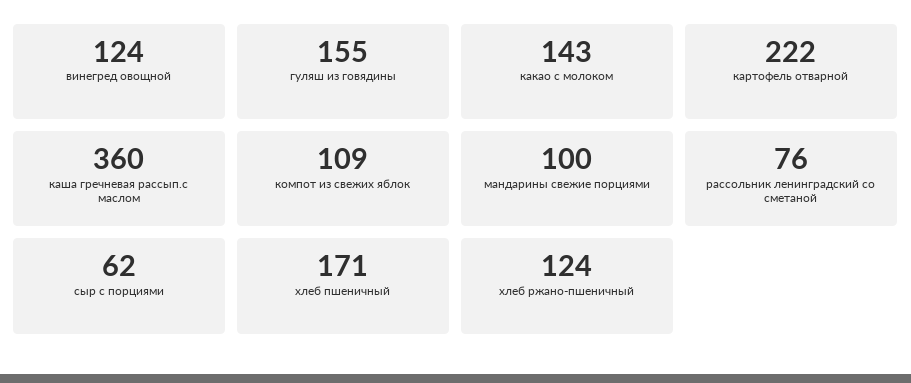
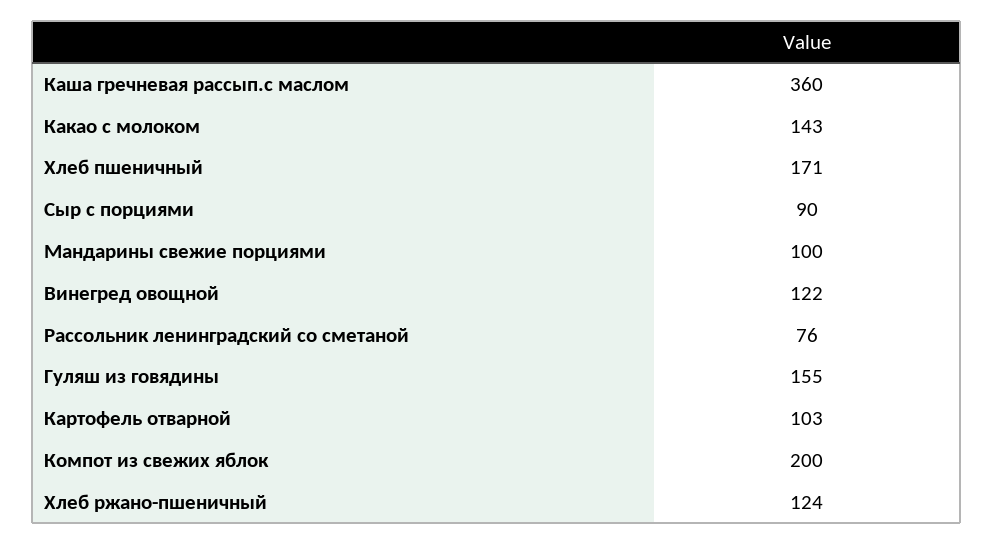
винегред овощной: 124 -> 122
картофель отварной: 222 -> 103
компот из свежих яблок: 109 -> 200
сыр с порциями: 62 -> 90

